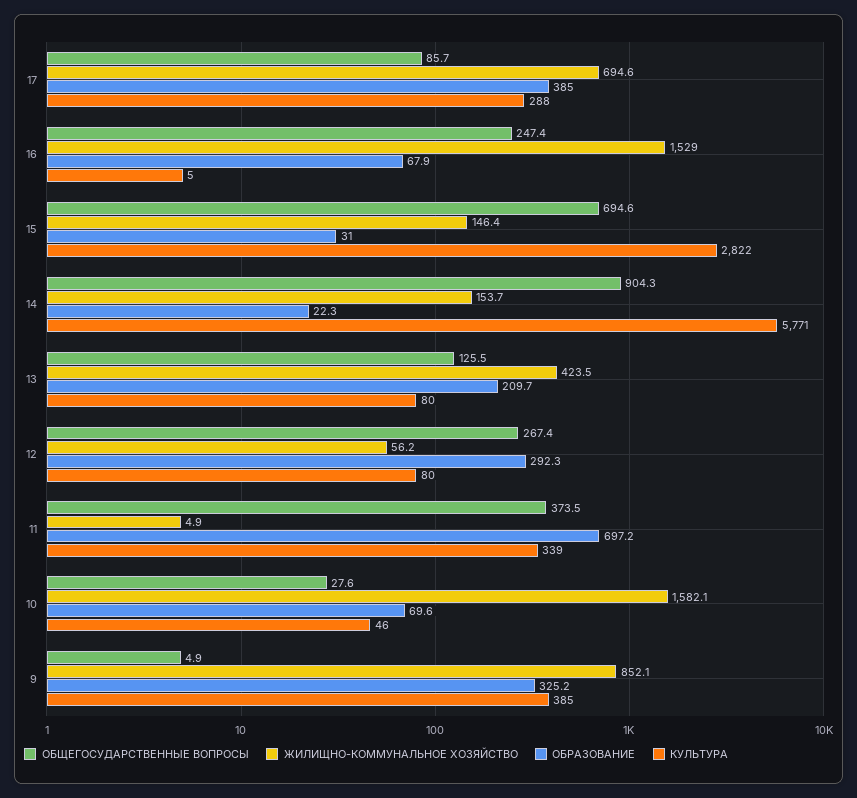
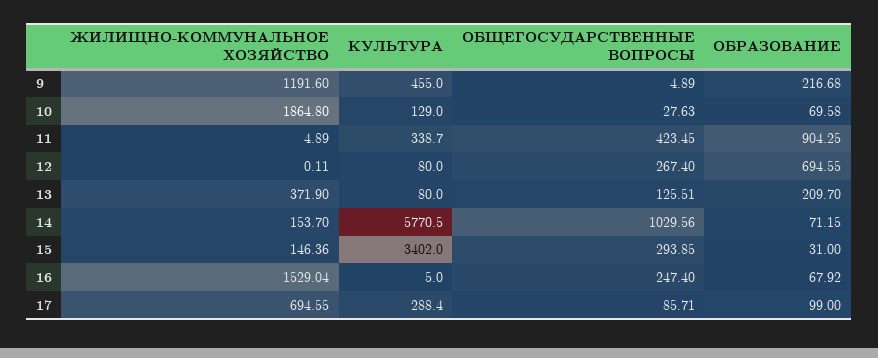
ОБРАЗОВАНИЕ, 17: 385 -> 99
ОБЩЕГОСУДАРСТВЕННЫЕ ВОПРОСЫ, 15: 694.6 -> 293.85
КУЛЬТУРА, 15: 2822 -> 3402
ОБЩЕГОСУДАРСТВЕННЫЕ ВОПРОСЫ, 14: 904.3 -> 1029.56
ОБРАЗОВАНИЕ, 14: 22.3 -> 71.15
ЖИЛИЩНО-КОММУНАЛЬНОЕ ХОЗЯЙСТВО, 13: 423.5 -> 371.9
ЖИЛИЩНО-КОММУНАЛЬНОЕ ХОЗЯЙСТВО, 12: 56.2 -> 0.11
ОБРАЗОВАНИЕ, 12: 292.3 -> 694.55
ОБЩЕГОСУДАРСТВЕННЫЕ ВОПРОСЫ, 11: 373.5 -> 423.45
ОБРАЗОВАНИЕ, 11: 697.2 -> 904.25
ЖИЛИЩНО-КОММУНАЛЬНОЕ ХОЗЯЙСТВО, 10: 1582.1 -> 1864.8
КУЛЬТУРА, 10: 46 -> 129
ЖИЛИЩНО-КОММУНАЛЬНОЕ ХОЗЯЙСТВО, 9: 852.1 -> 1191.6
ОБРАЗОВАНИЕ, 9: 325.2 -> 216.68
КУЛЬТУРА, 9: 385 -> 455

